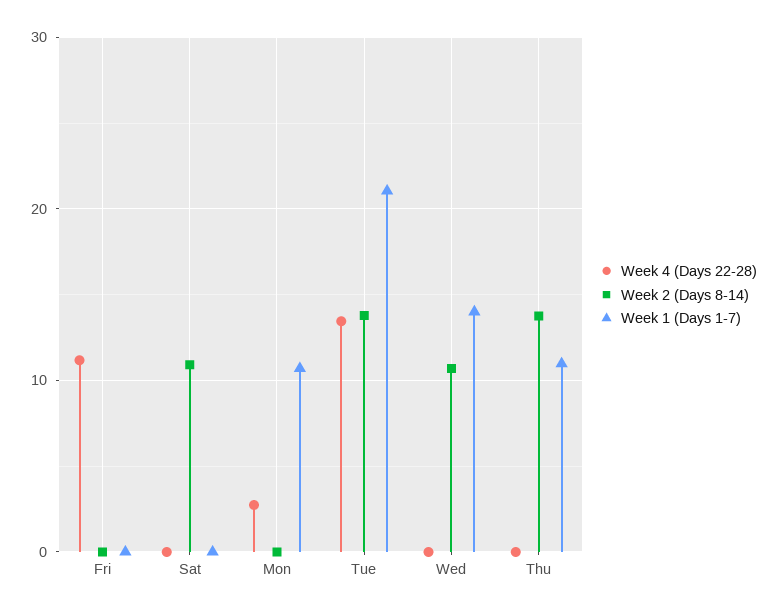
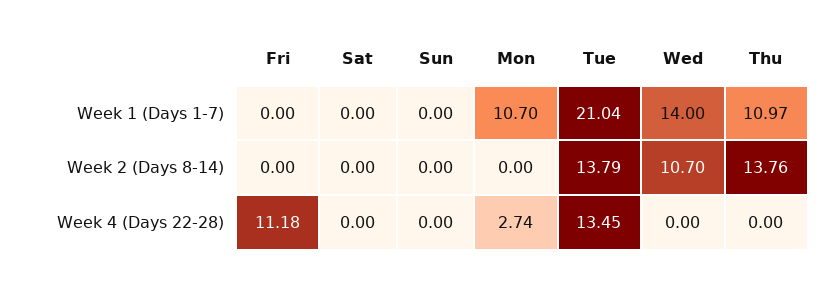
Week 2 (Days 8-14), Sat: 11 -> 0
Week 1 (Days 1-7), Sun: none -> 0
Week 2 (Days 8-14), Sun: none -> 0
Week 4 (Days 22-28), Sun: none -> 0

